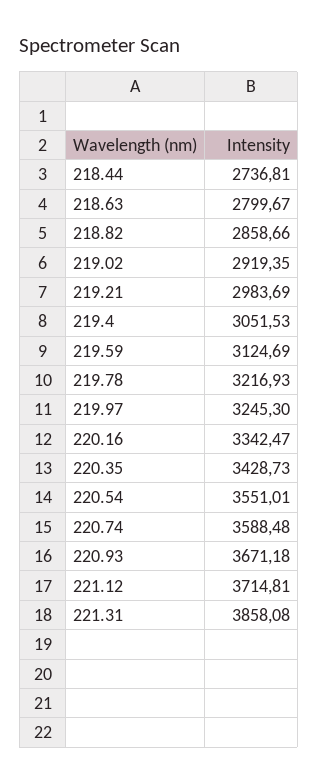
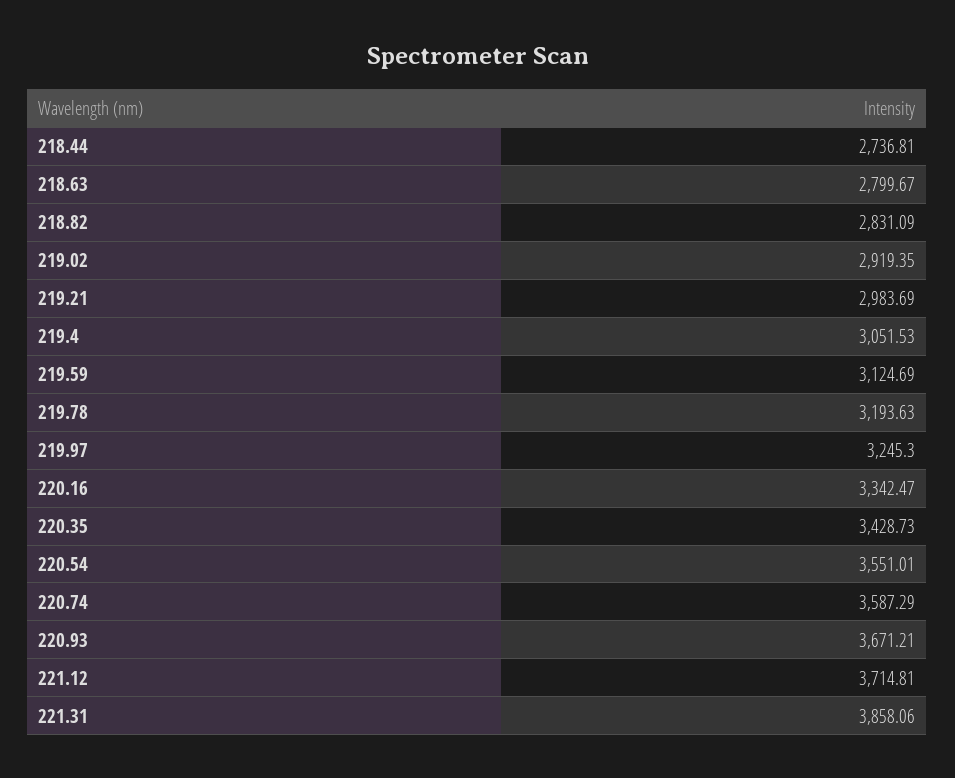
218.82: 2858.66 -> 2831.09
219.78: 3216.93 -> 3193.63
220.74: 3588.48 -> 3587.29
220.93: 3671.18 -> 3671.21
221.31: 3858.08 -> 3858.06

